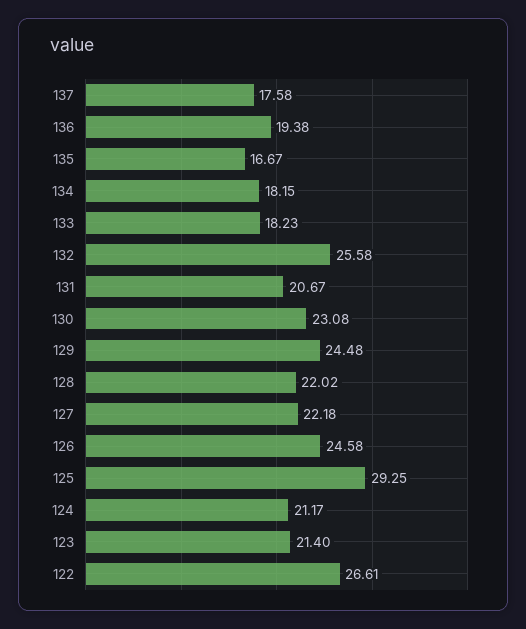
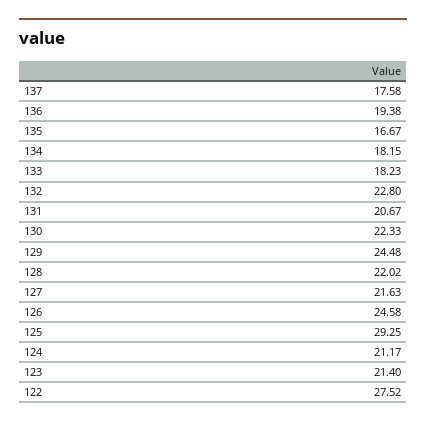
132: 25.58 -> 22.8
130: 23.08 -> 22.33
127: 22.18 -> 21.63
122: 26.61 -> 27.52

